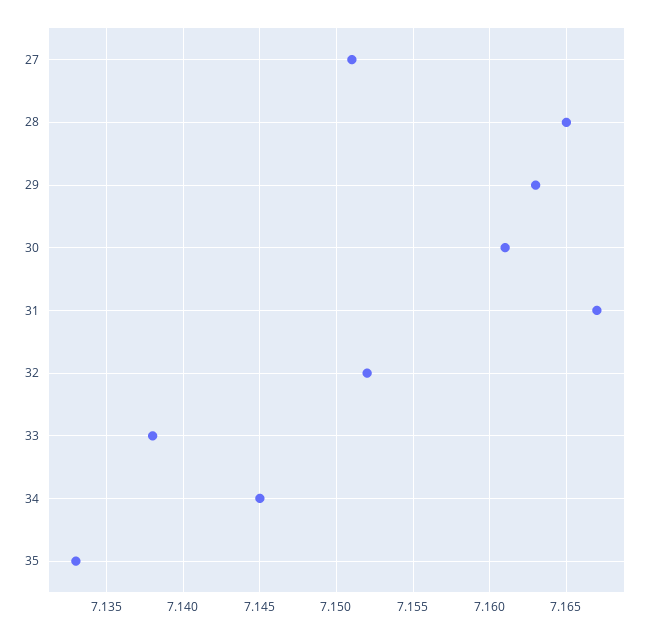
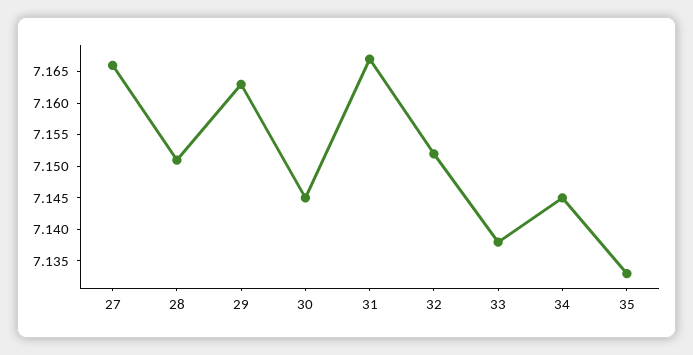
27: 7.151 -> 7.165
28: 7.165 -> 7.15
30: 7.161 -> 7.145

